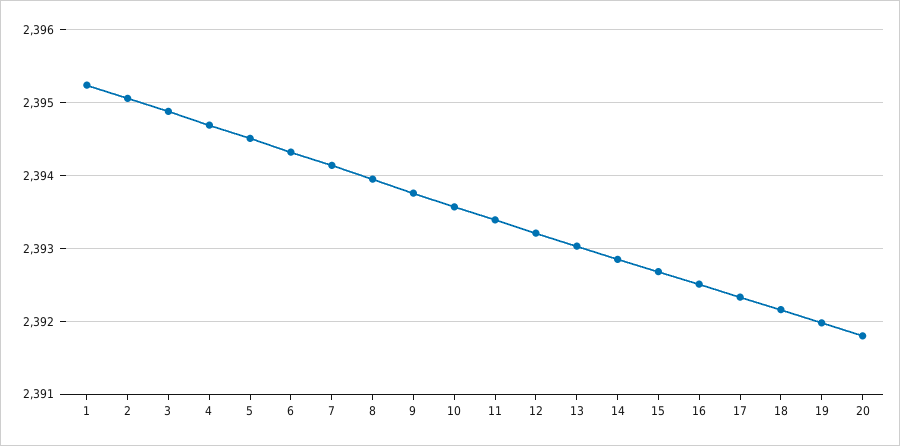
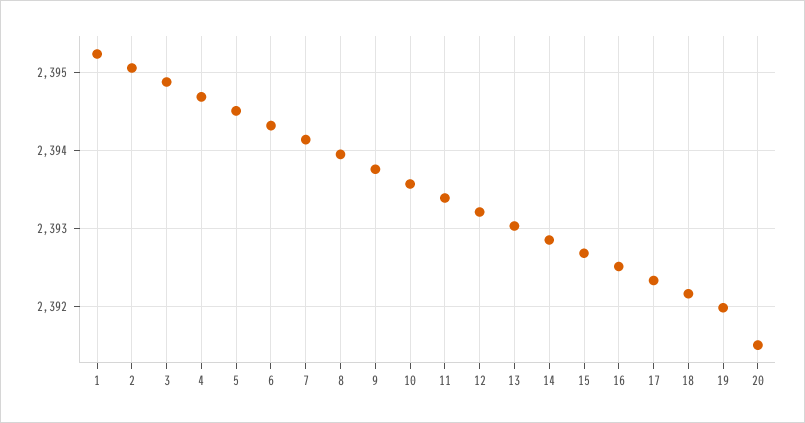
20: 2391.8 -> 2391.5

